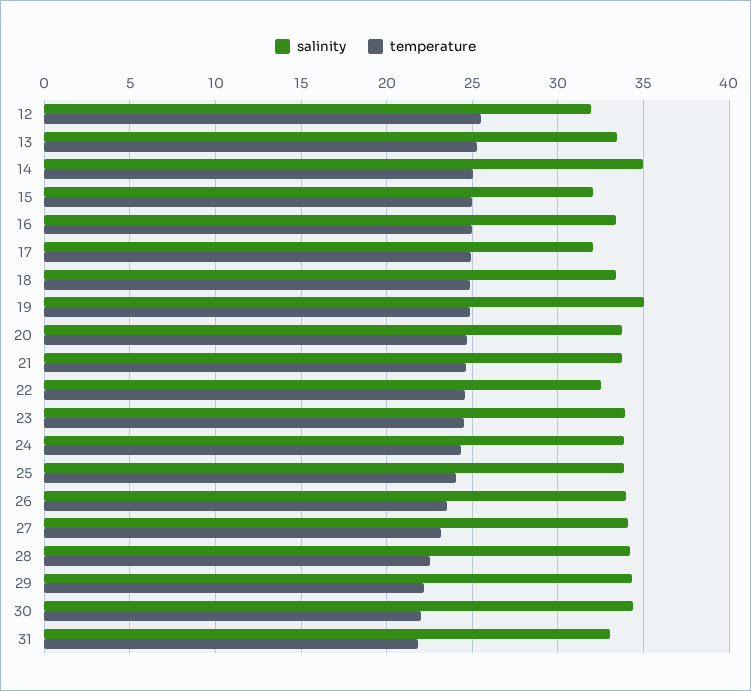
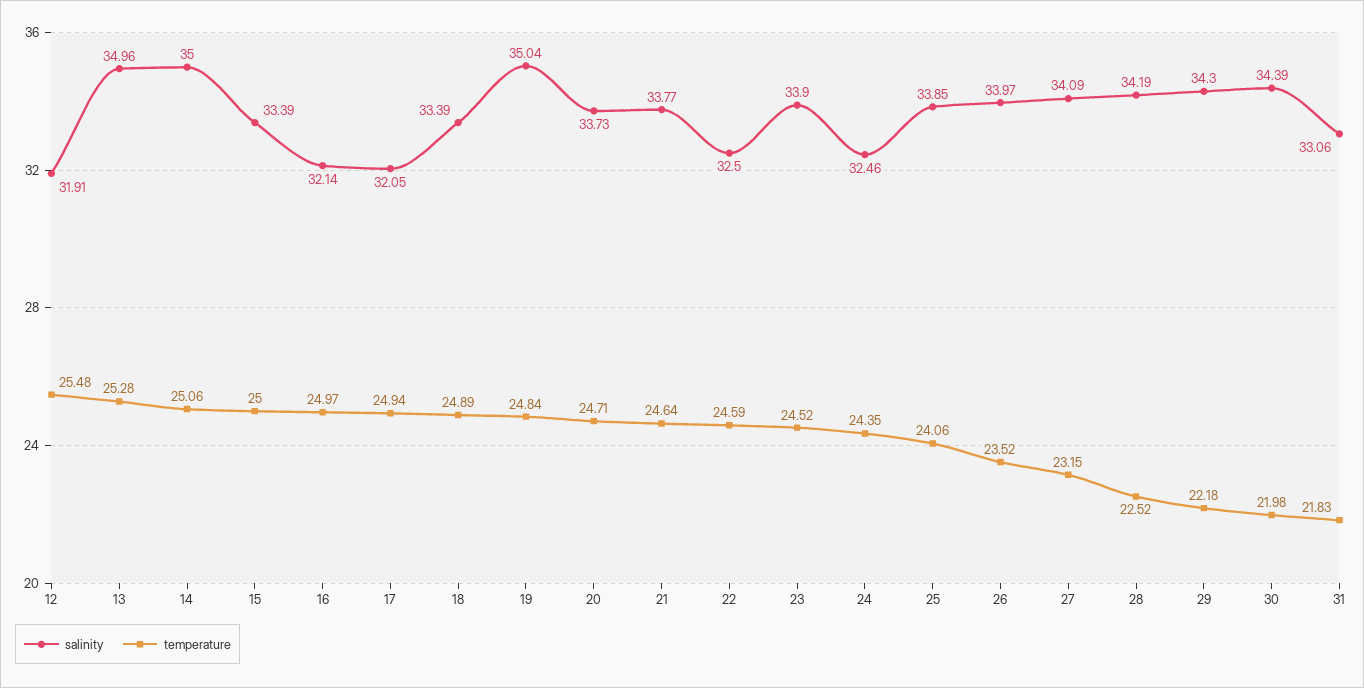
salinity, 13: 33.5 -> 34.96
salinity, 15: 32 -> 33.39
salinity, 16: 33.5 -> 32.14
salinity, 24: 34 -> 32.46

